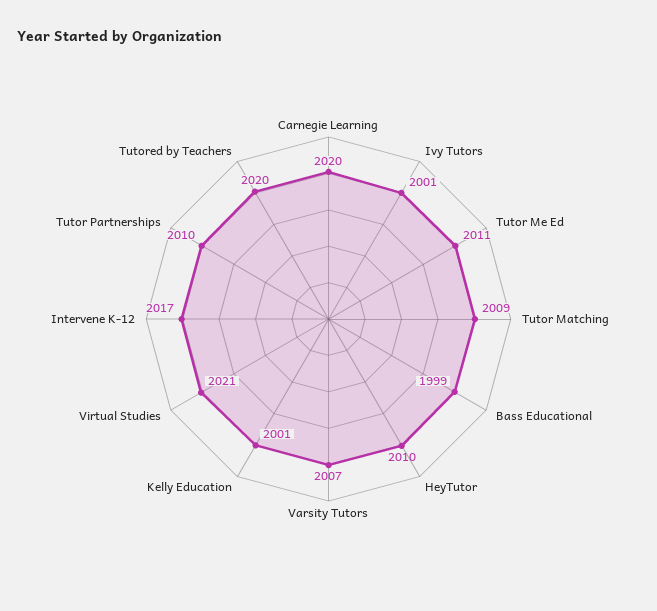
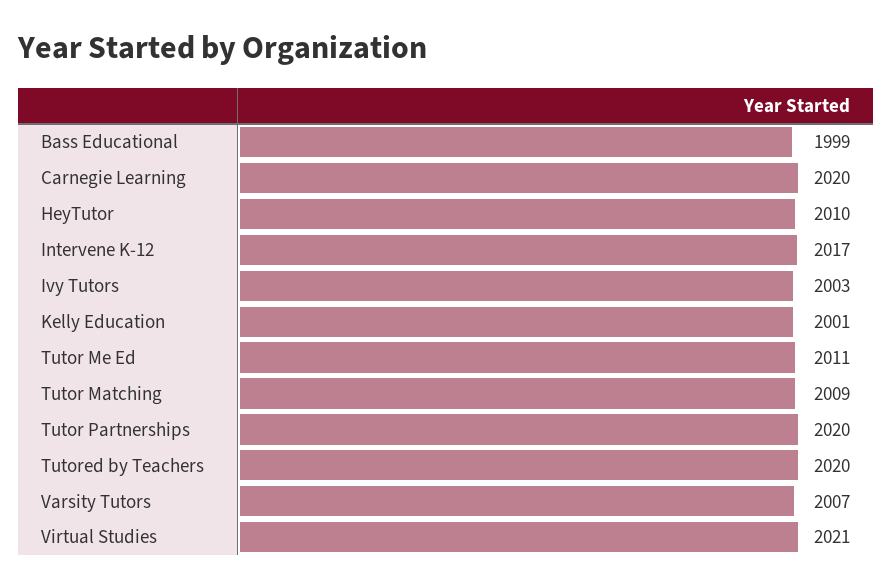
Ivy Tutors: 2001 -> 2003
Tutor Partnerships: 2010 -> 2020

